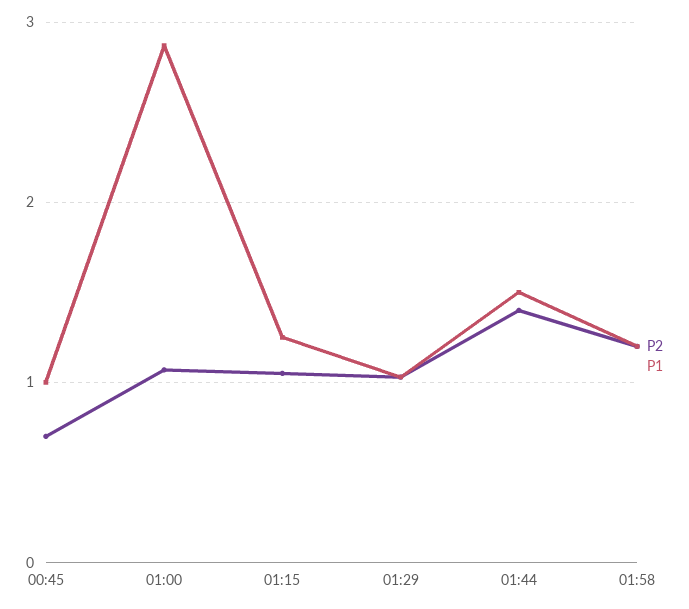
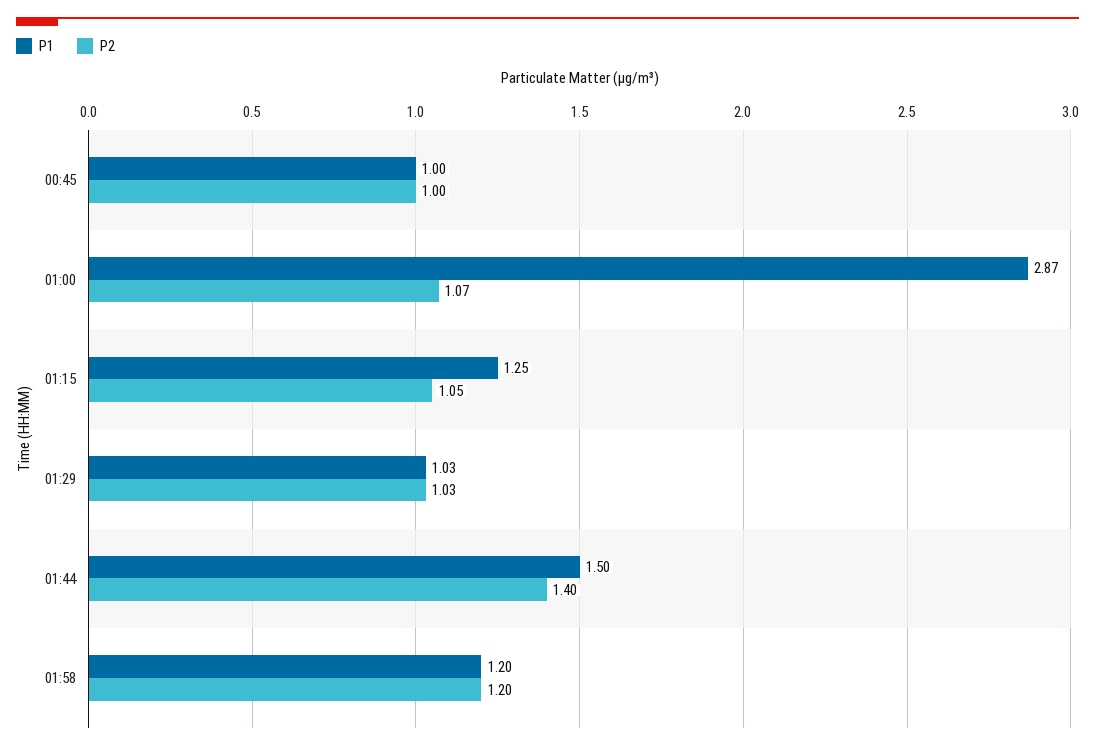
P2, 00:45: 0.7 -> 1

